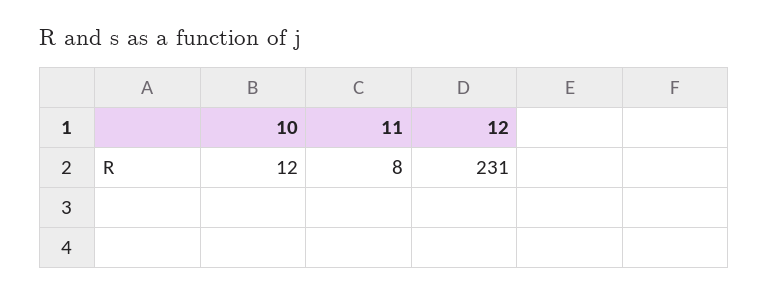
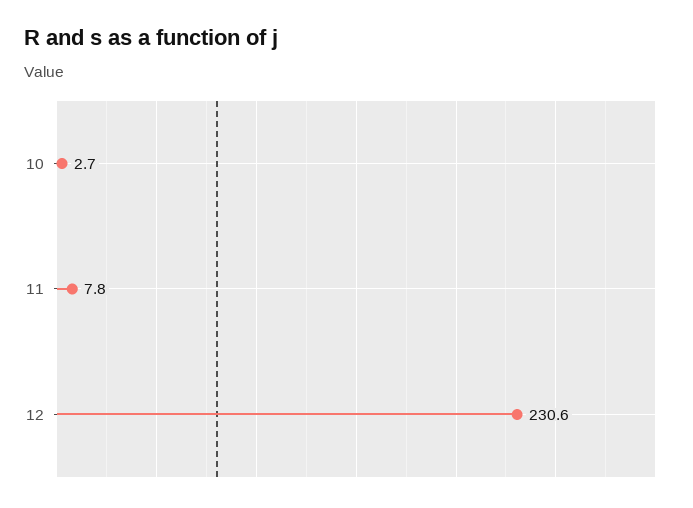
10: 12 -> 2.7

